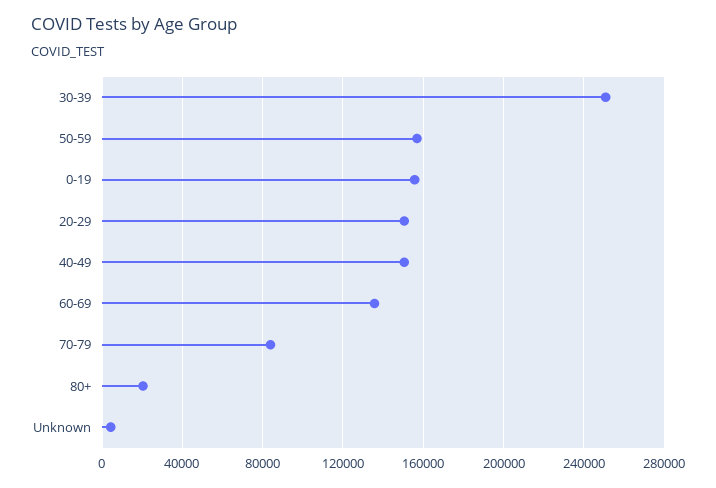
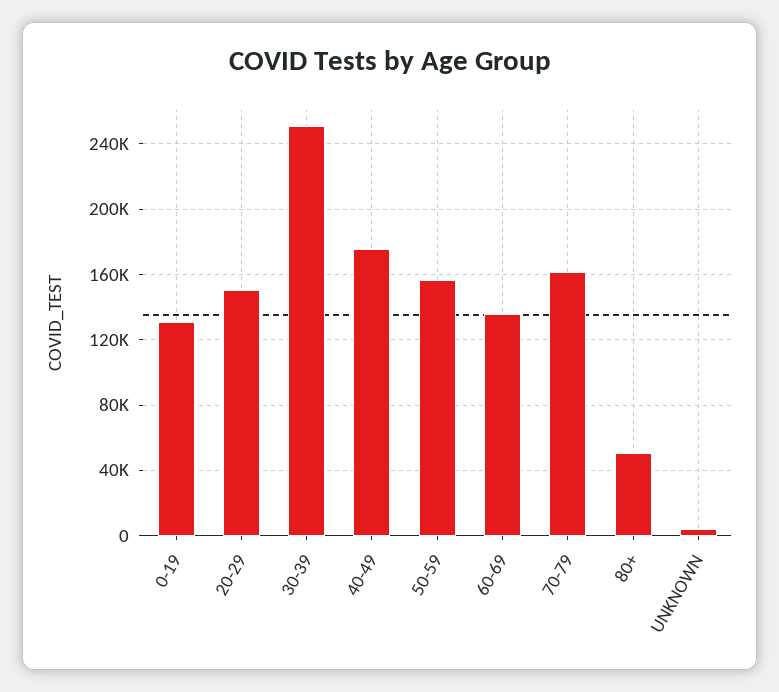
0-19: 155000 -> 130000
40-49: 150000 -> 175000
70-79: 85000 -> 160000
80+: 20000 -> 50000

